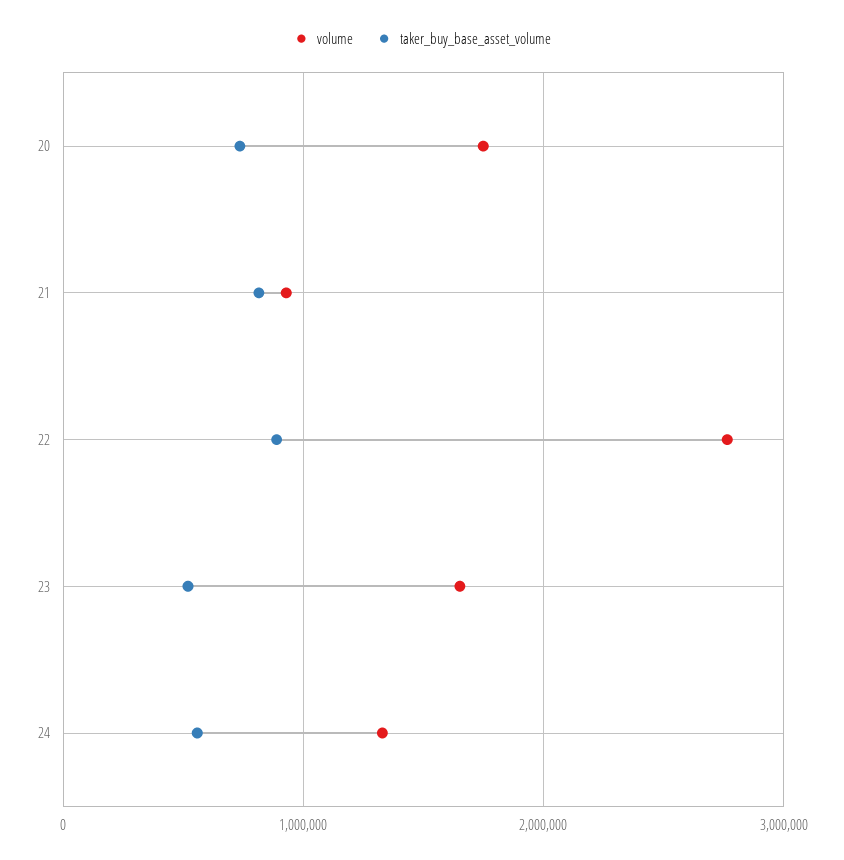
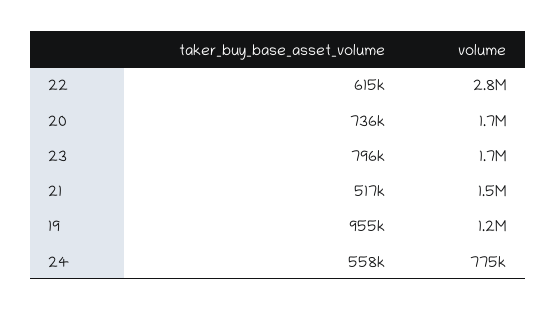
volume, 21: 900000 -> 1500000
taker_buy_base_asset_volume, 21: 800000 -> 517000
taker_buy_base_asset_volume, 22: 900000 -> 615000
taker_buy_base_asset_volume, 23: 500000 -> 796000
volume, 24: 1300000 -> 775000
taker_buy_base_asset_volume, 19: none -> 955000
volume, 19: none -> 1200000

